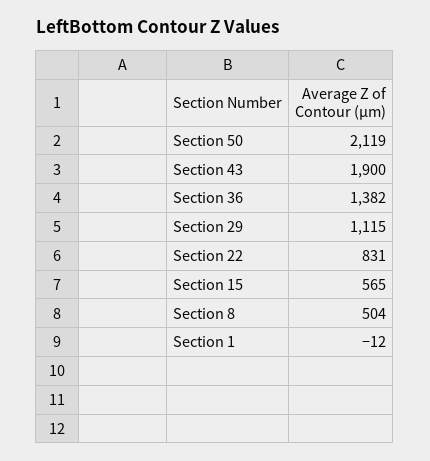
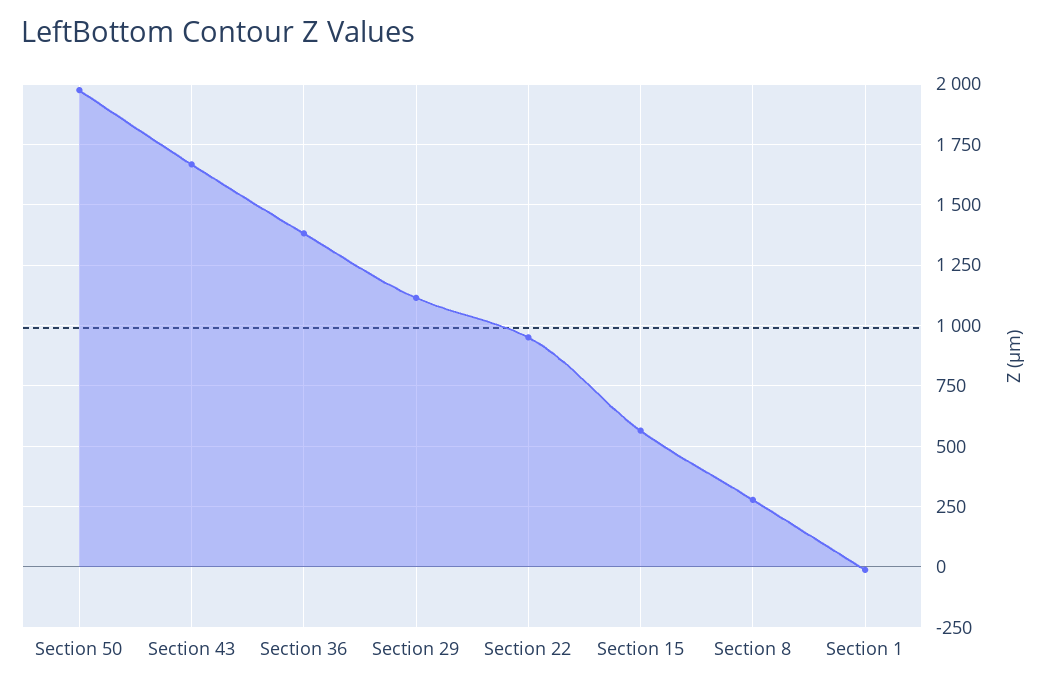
Section 50: 2119 -> 1975
Section 43: 1900 -> 1675
Section 22: 831 -> 950
Section 8: 504 -> 275

